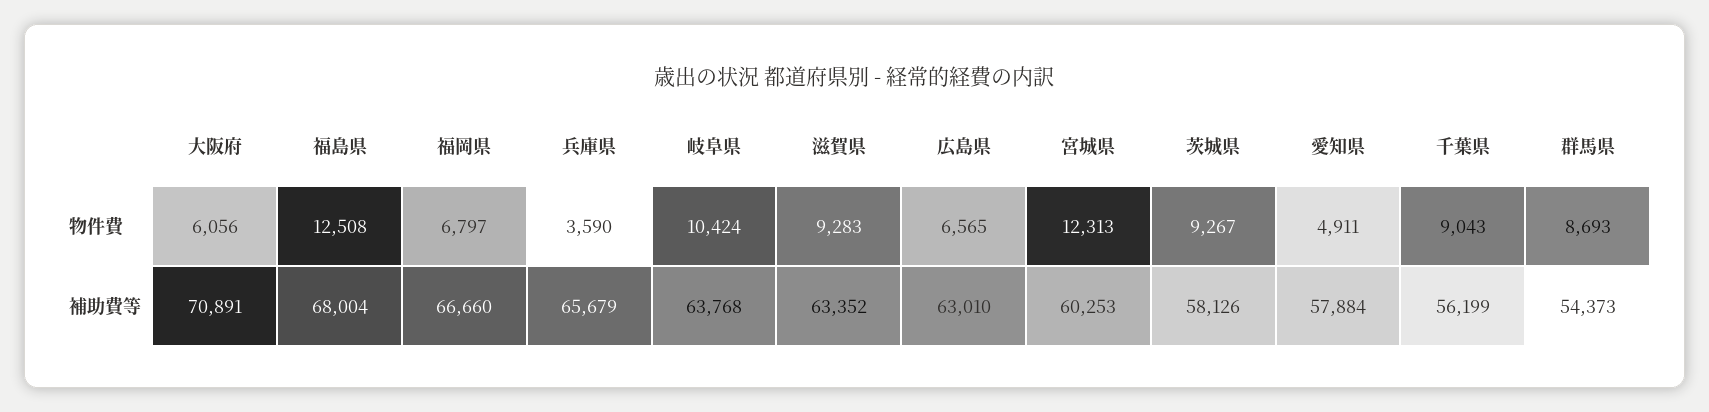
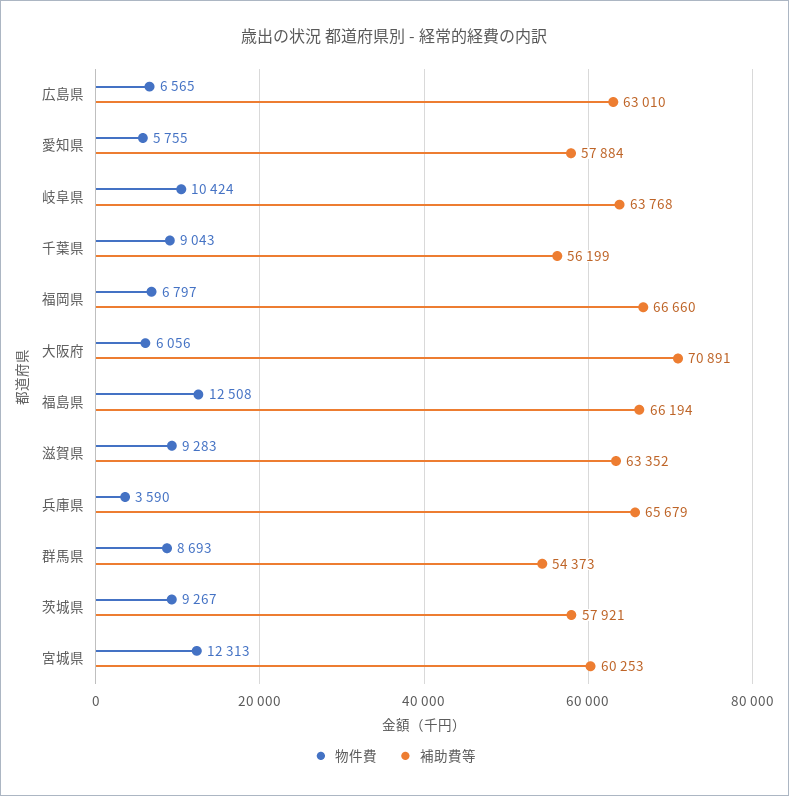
物件費, 愛知県: 4911 -> 5755
補助費等, 福島県: 68004 -> 66194
補助費等, 茨城県: 58126 -> 57921

